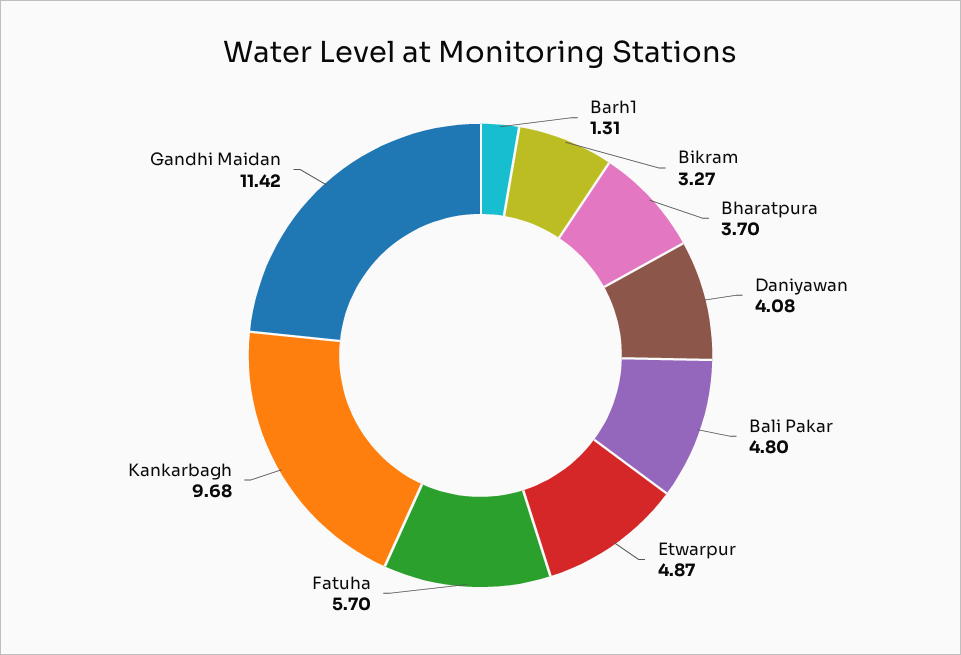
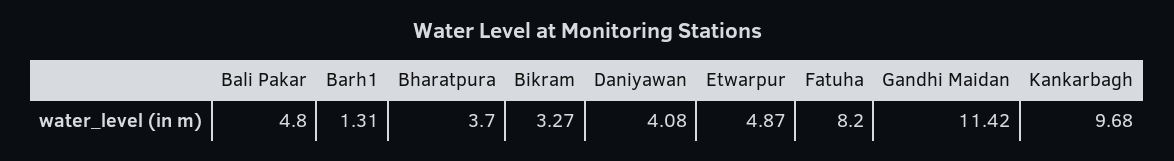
Fatuha: 5.7 -> 8.2

